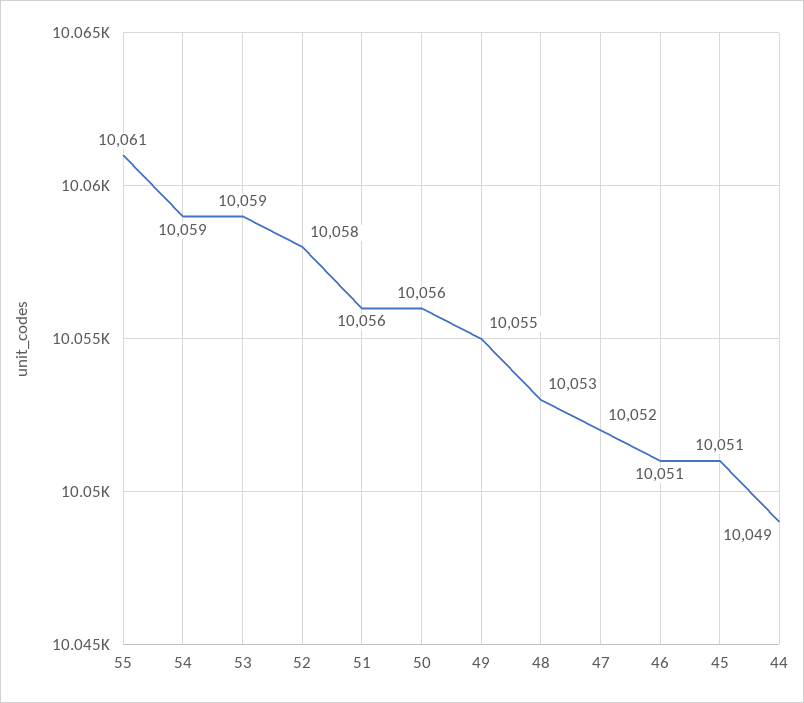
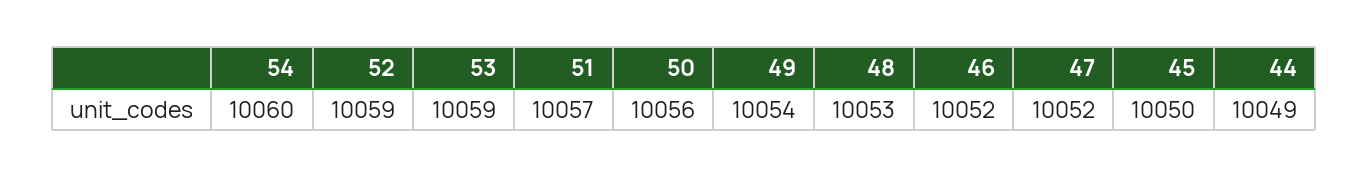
55: 10061 -> none
54: 10059 -> 10060
52: 10058 -> 10059
51: 10056 -> 10057
49: 10055 -> 10054
46: 10051 -> 10052
45: 10051 -> 10050

